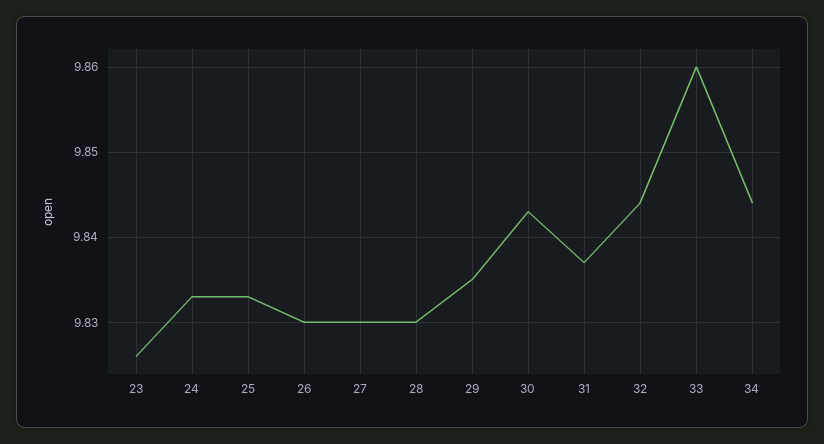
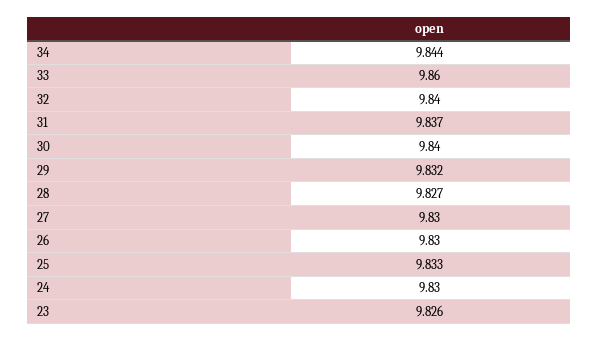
24: 9.833 -> 9.83
28: 9.83 -> 9.827
29: 9.835 -> 9.832
30: 9.843 -> 9.84
32: 9.844 -> 9.84

